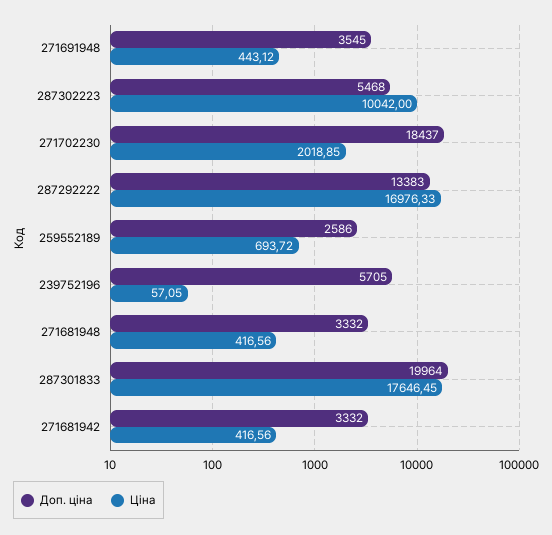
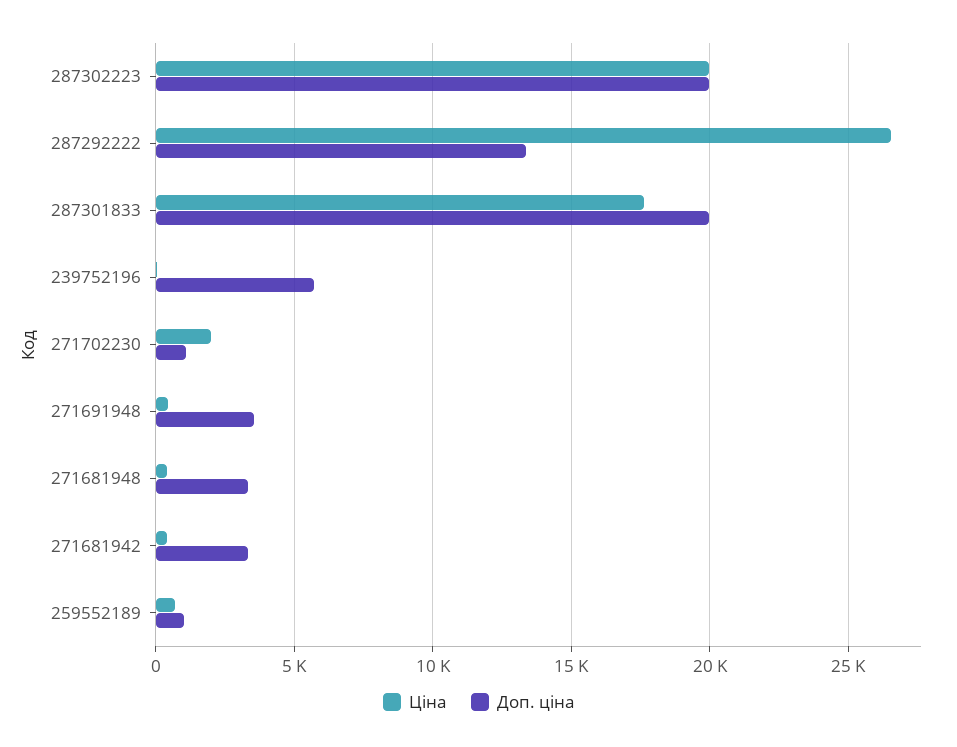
Доп. ціна, 287302223: 5468 -> 20000
Ціна, 287302223: 10042 -> 20000
Доп. ціна, 271702230: 18437 -> 1000
Ціна, 287292222: 16976.33 -> 26500
Доп. ціна, 259552189: 2586 -> 1000

